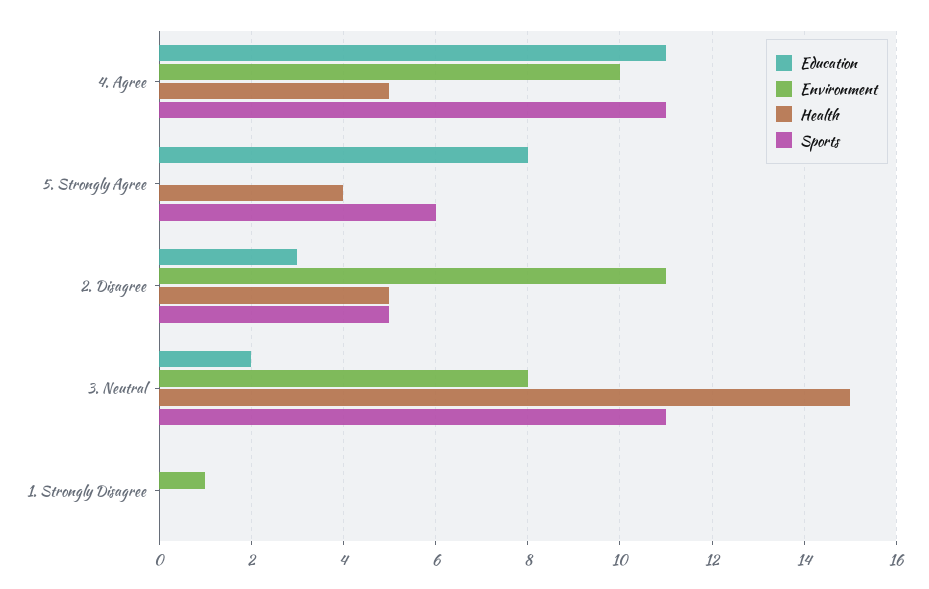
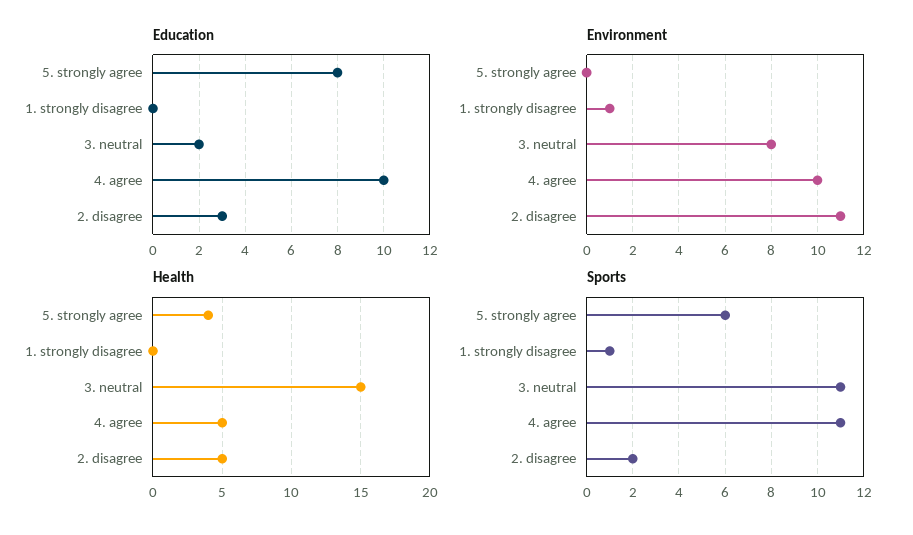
Education, 4. Agree: 11 -> 10
Sports, 2. Disagree: 5 -> 2
Sports, 1. Strongly Disagree: 0 -> 1

